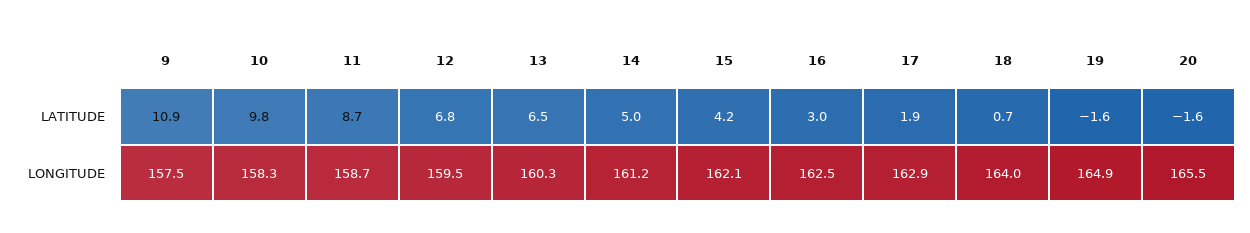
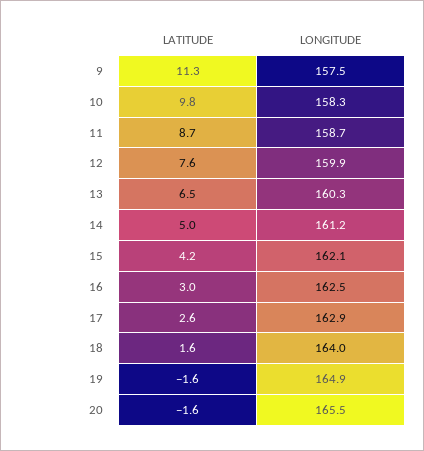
9, LATITUDE: 10.9 -> 11.3
12, LATITUDE: 6.8 -> 7.6
17, LATITUDE: 1.9 -> 2.6
18, LATITUDE: 0.7 -> 1.6
12, LONGITUDE: 159.5 -> 159.9

